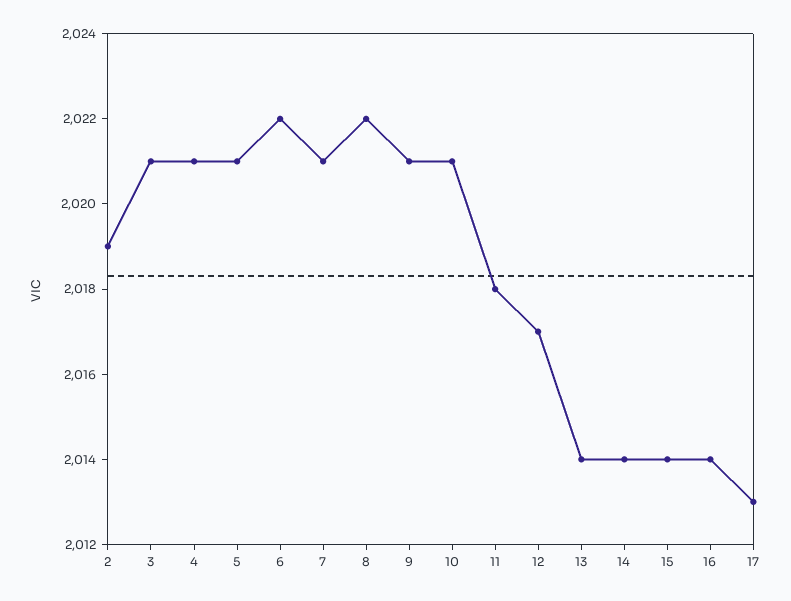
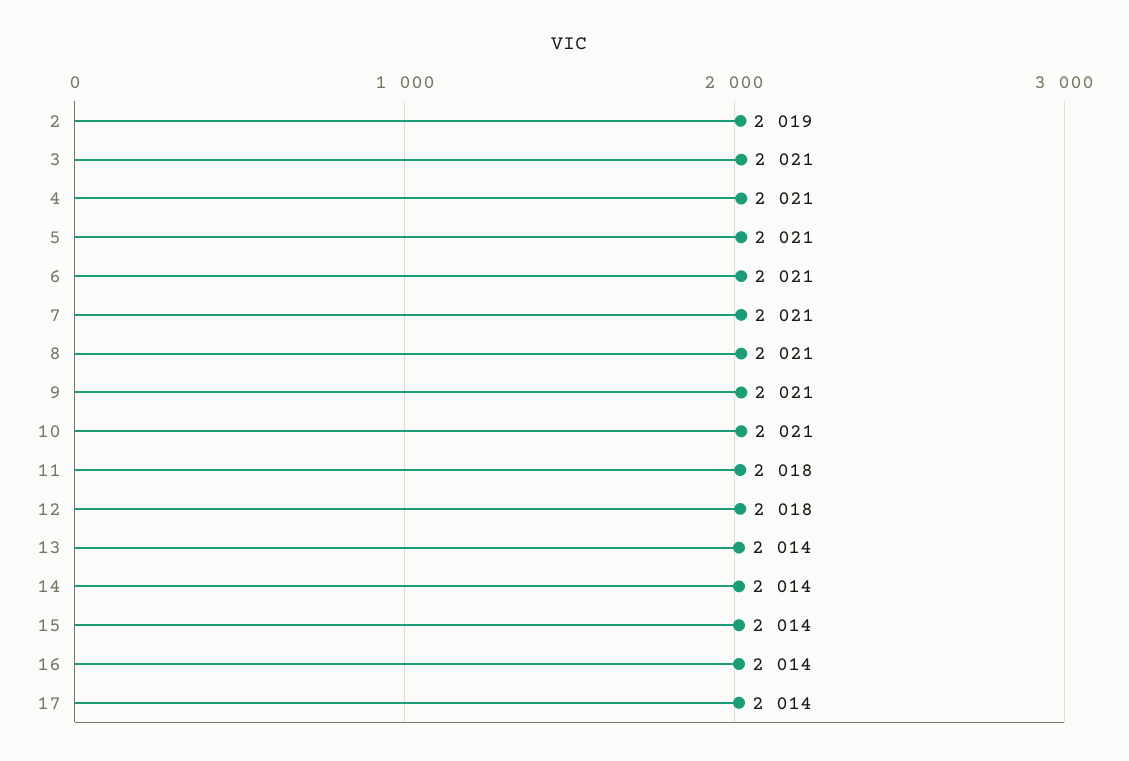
6: 2022 -> 2021
8: 2022 -> 2021
12: 2017 -> 2018
17: 2013 -> 2014

